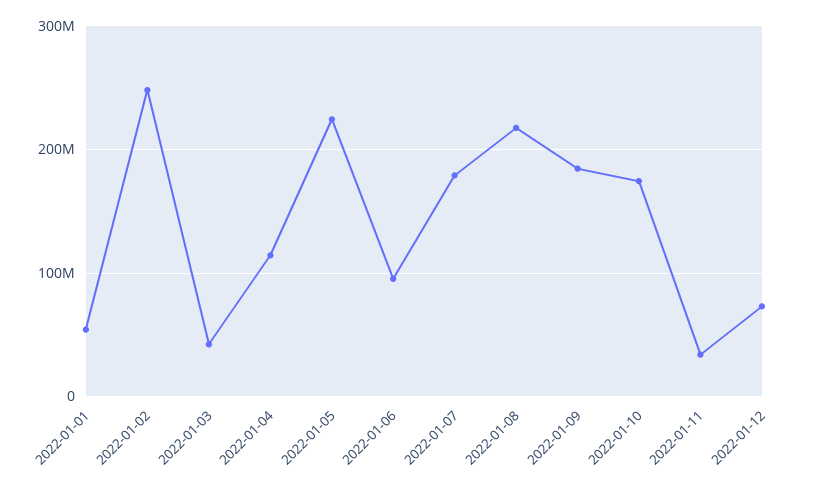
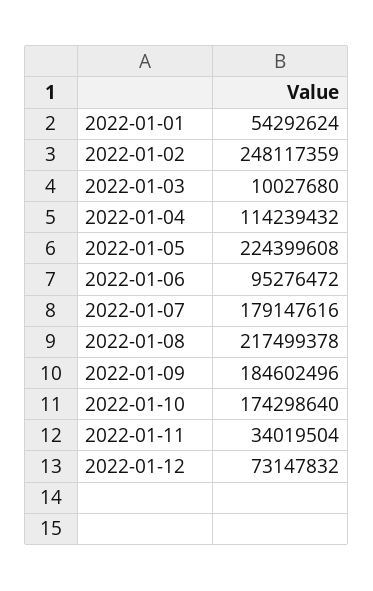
2022-01-03: 40000000 -> 10027680

